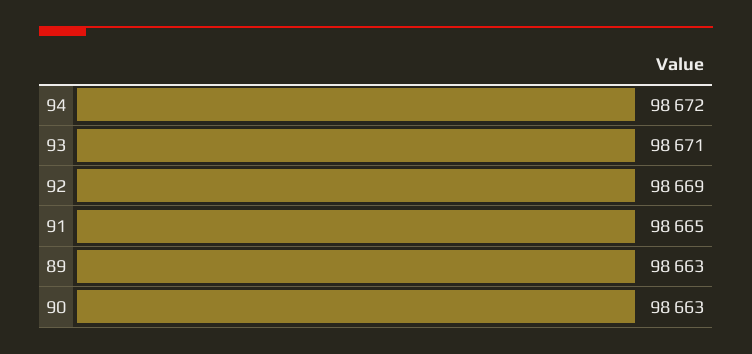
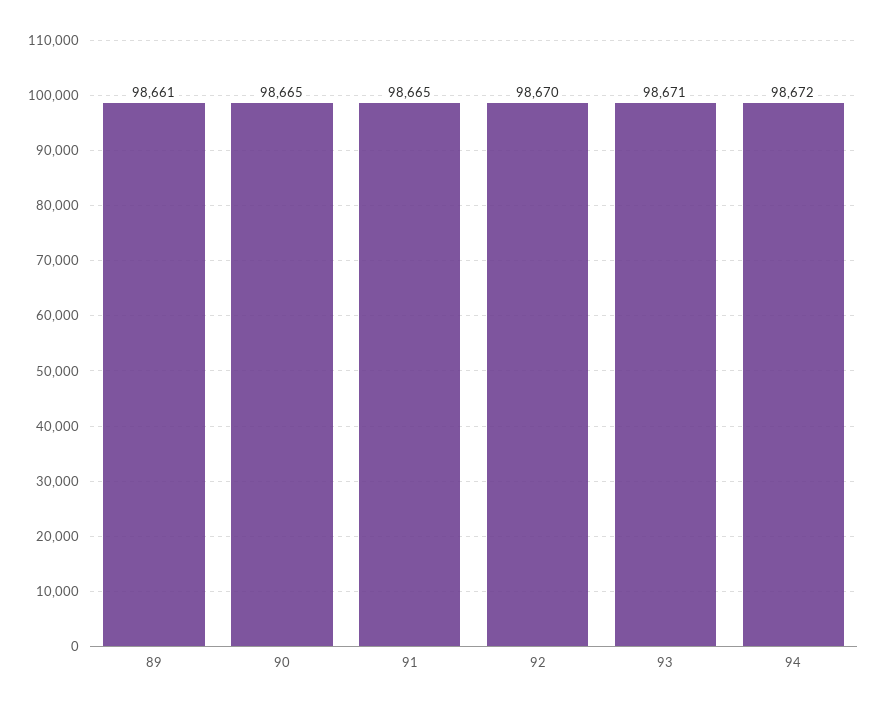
92: 98669 -> 98670
89: 98663 -> 98661
90: 98663 -> 98665

